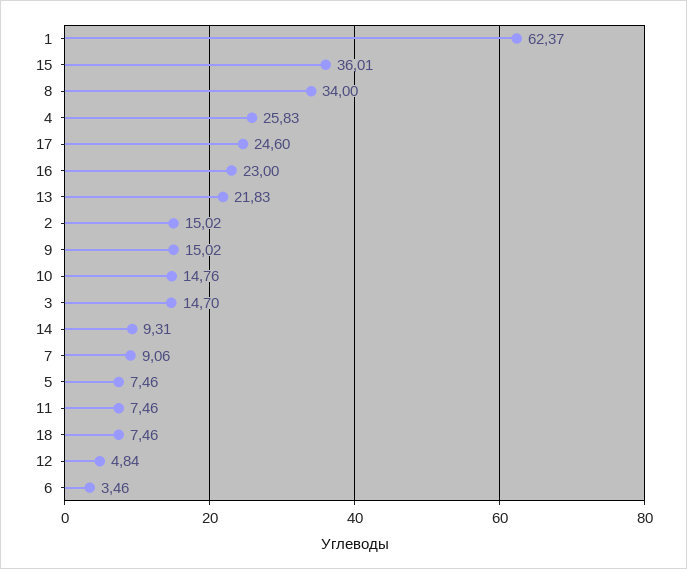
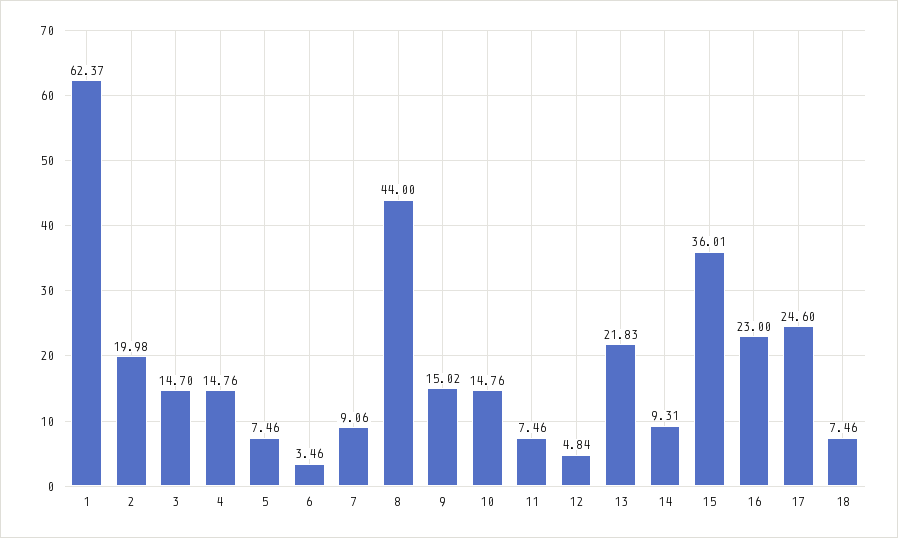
8: 34 -> 44
4: 25.83 -> 14.76
2: 15.02 -> 19.98

